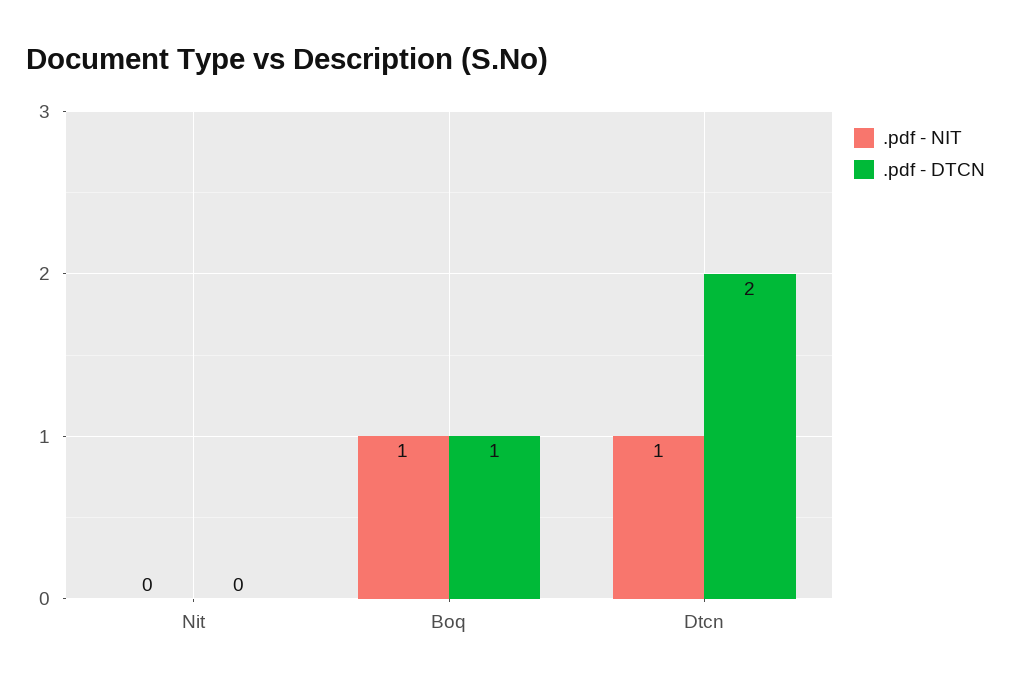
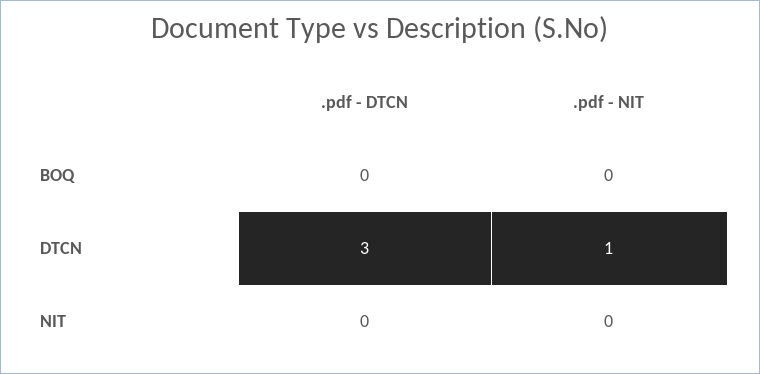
.pdf - NIT, Boq: 1 -> 0
.pdf - DTCN, Boq: 1 -> 0
.pdf - DTCN, Dtcn: 2 -> 3

